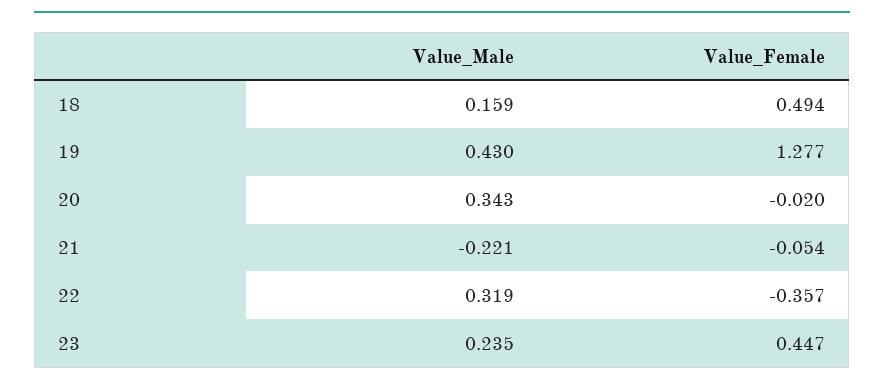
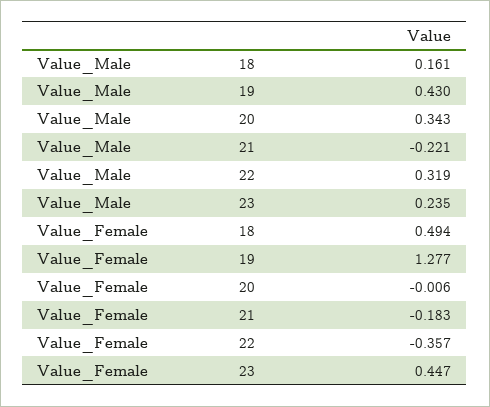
Value_Male, 18: 0.159 -> 0.161
Value_Female, 20: -0.02 -> -0.006
Value_Female, 21: -0.054 -> -0.183

